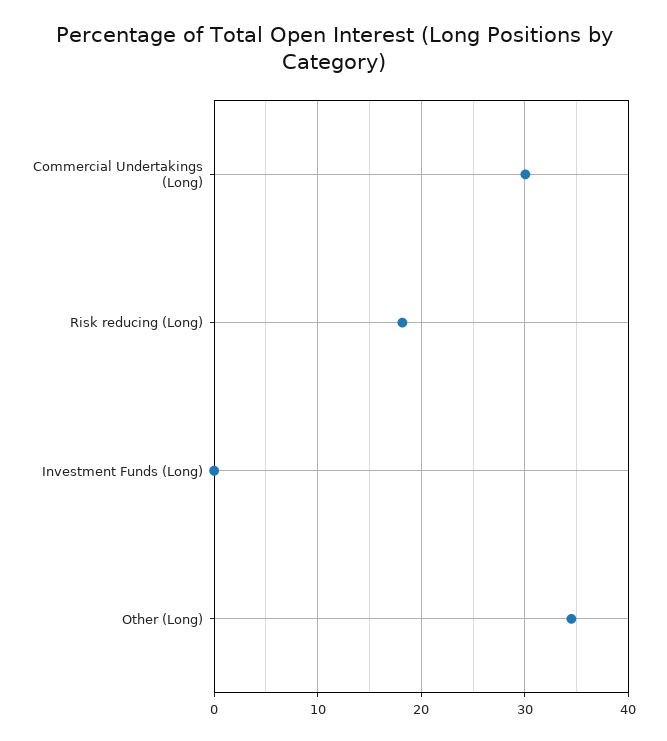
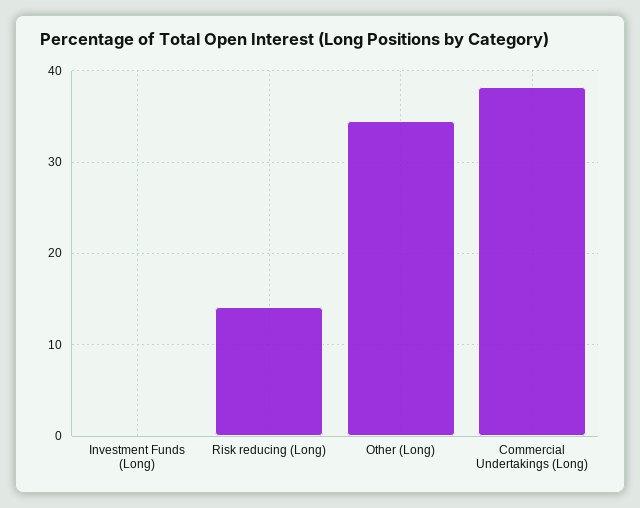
Commercial Undertakings (Long): 30 -> 38
Risk reducing (Long): 18 -> 14

